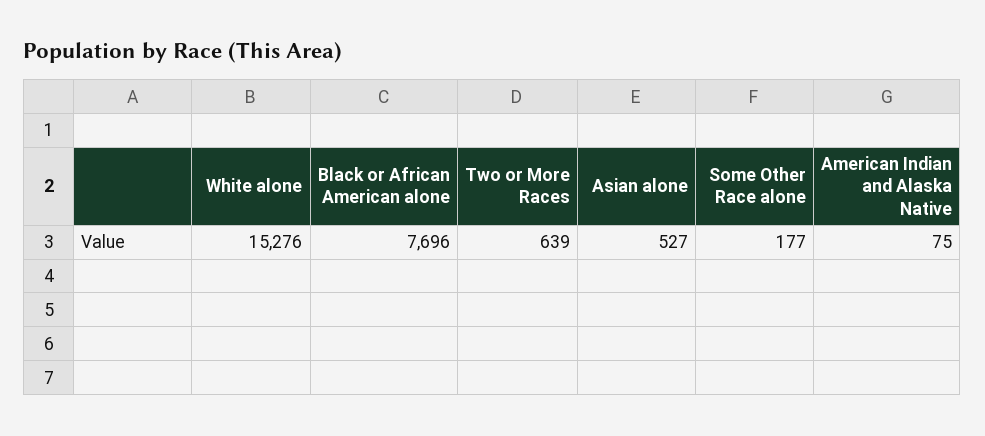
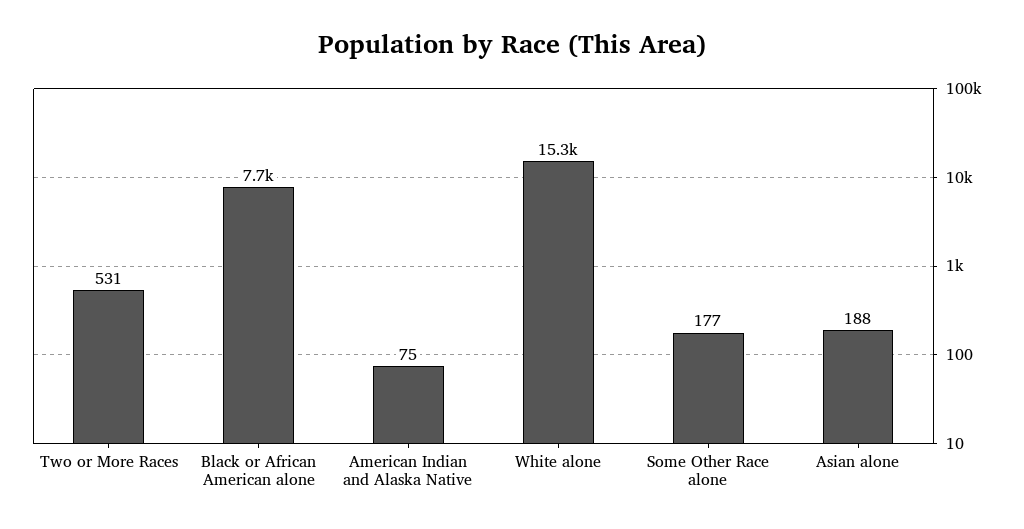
Two or More Races: 639 -> 531
Asian alone: 527 -> 188

